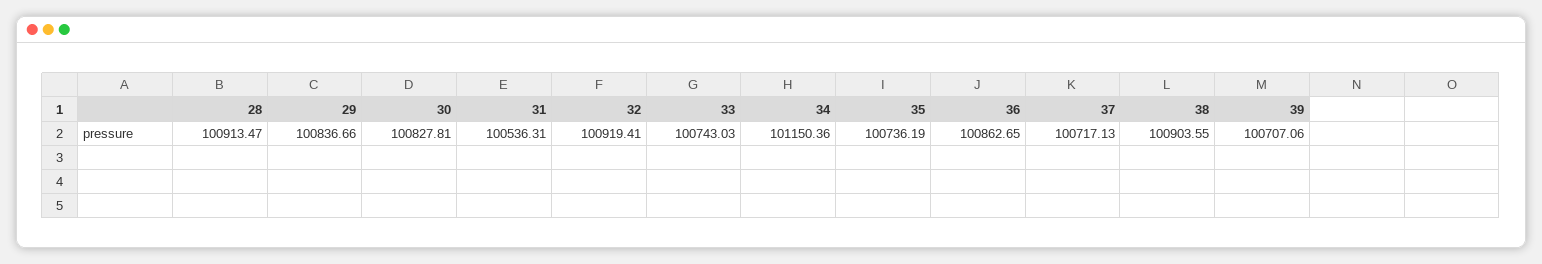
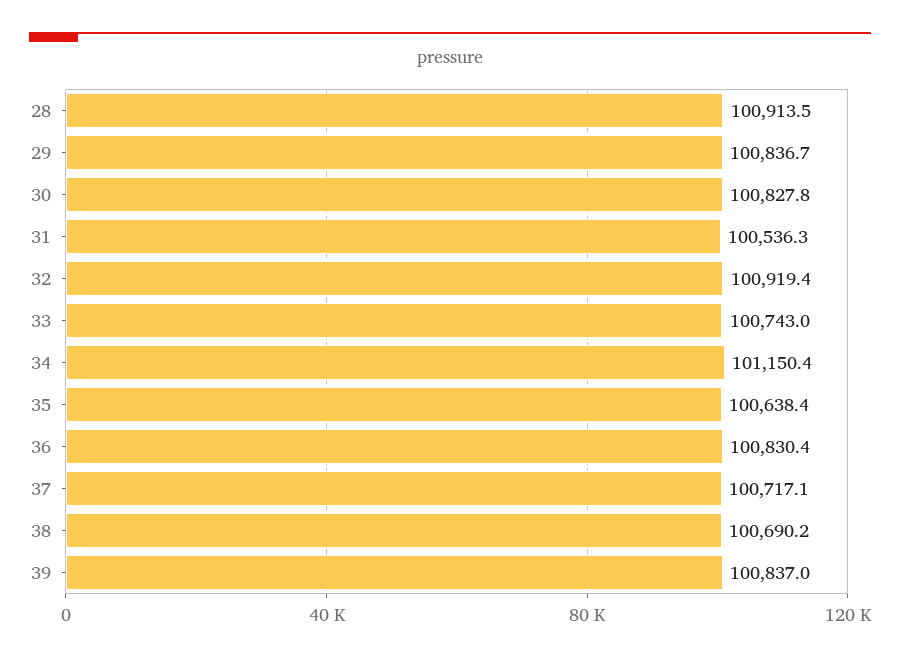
35: 100736.19 -> 100638.4
36: 100862.65 -> 100830.4
38: 100903.55 -> 100690.2
39: 100707.06 -> 100837

